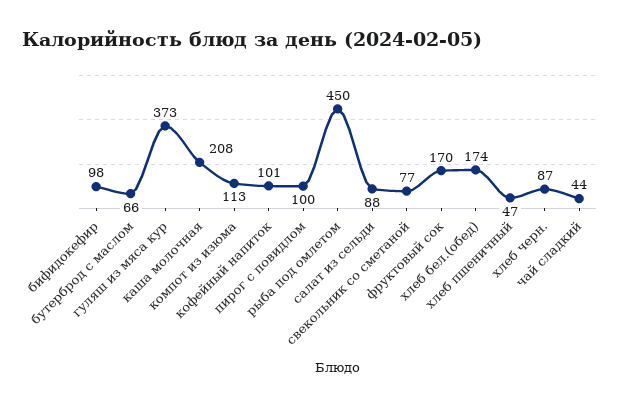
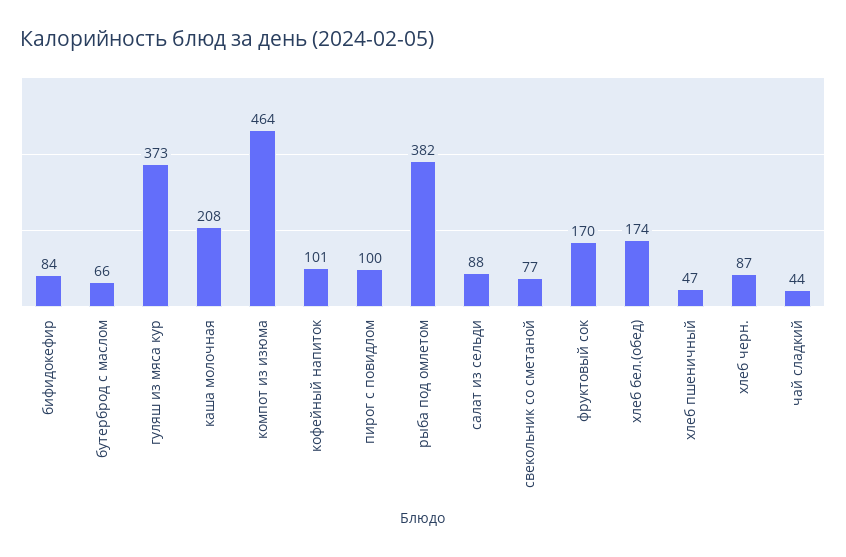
бифидокефир: 98 -> 84
компот из изюма: 113 -> 464
рыба под омлетом: 450 -> 382

